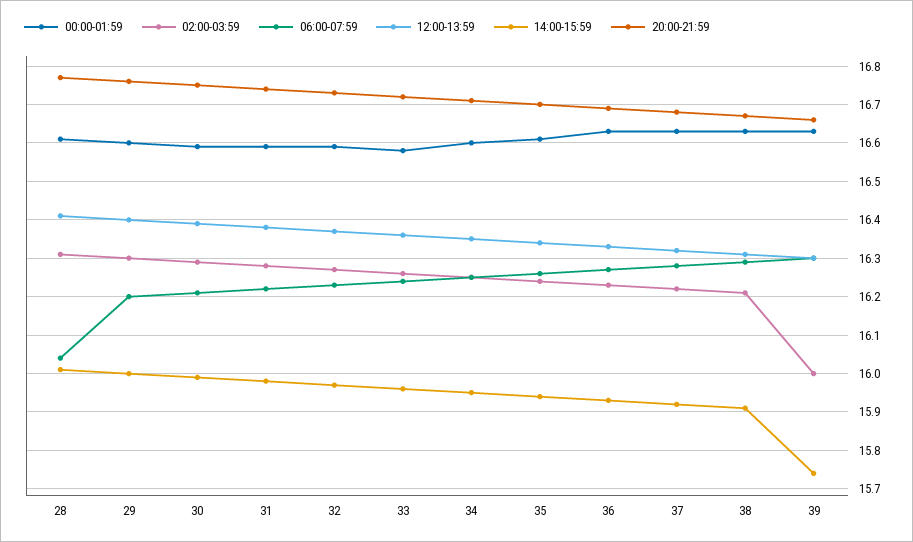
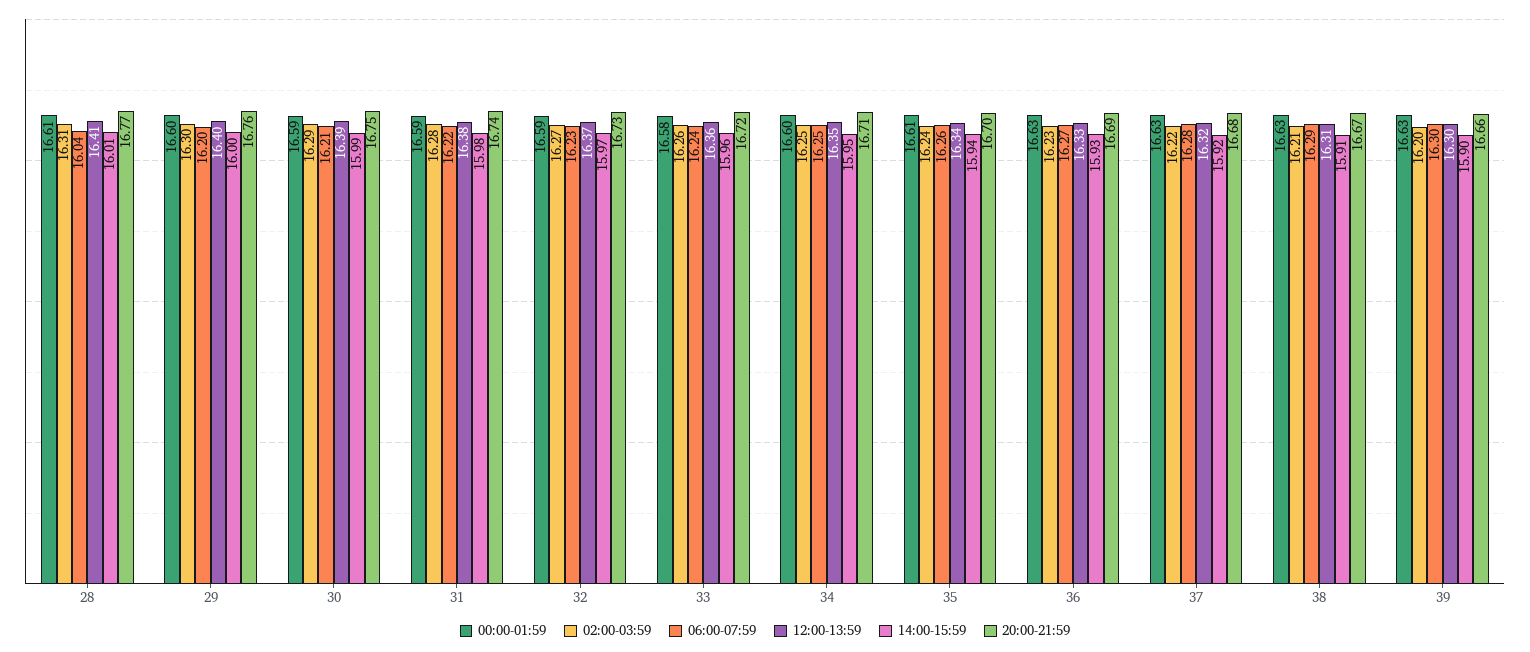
02:00-03:59, 39: 16 -> 16.2
14:00-15:59, 39: 15.75 -> 15.9

